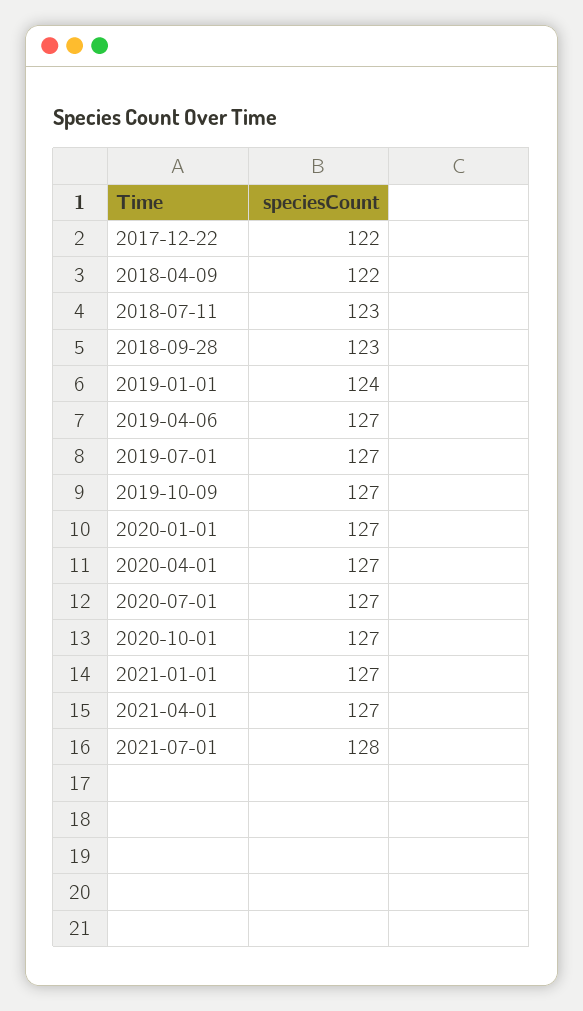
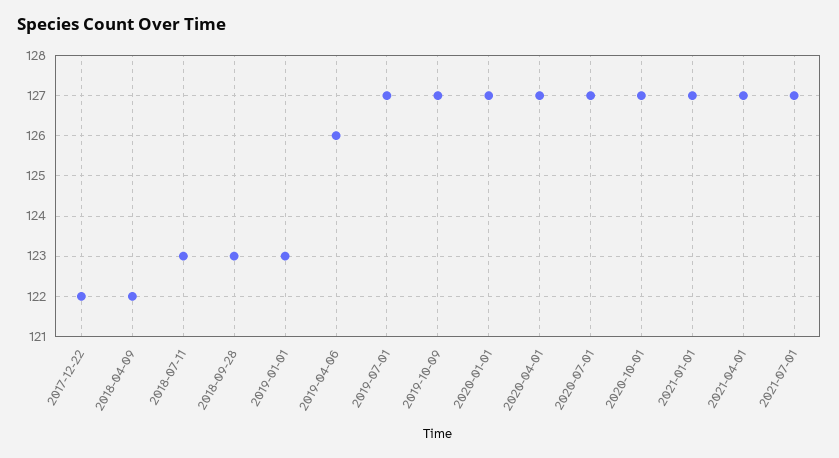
2019-01-01: 124 -> 123
2019-04-06: 127 -> 126
2021-07-01: 128 -> 127

